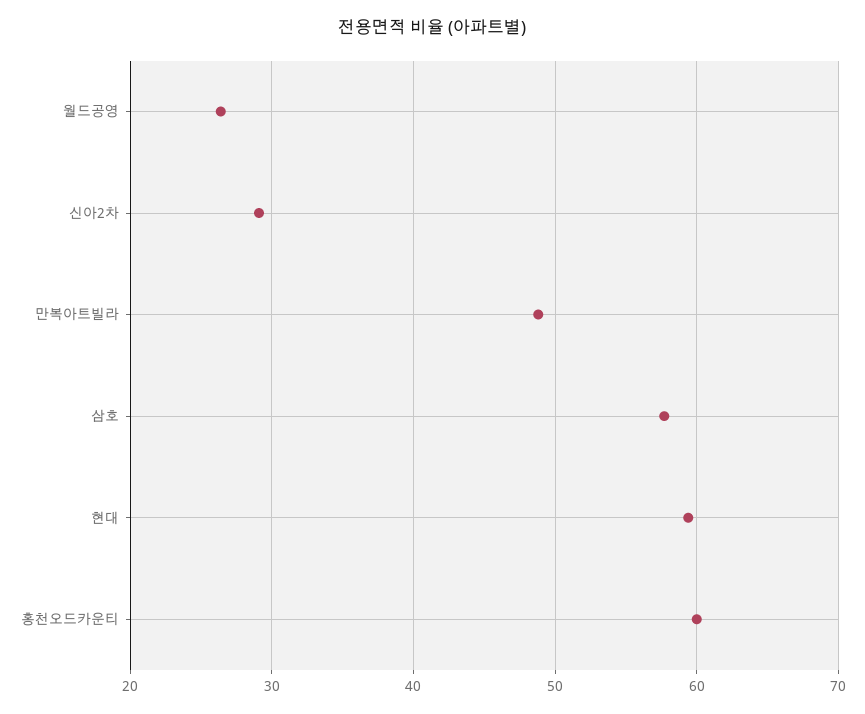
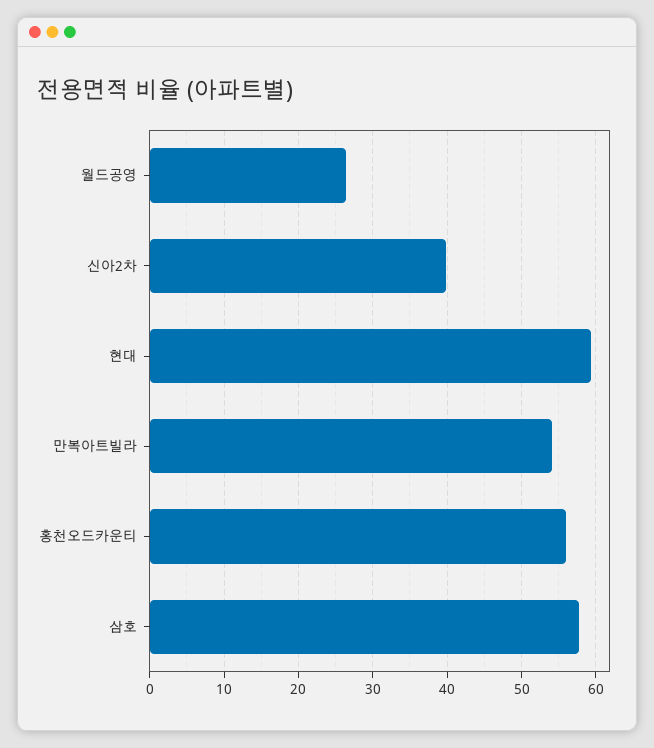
신아2차: 29 -> 40
만복아트빌라: 49 -> 54
홍천오드카운티: 60 -> 56

